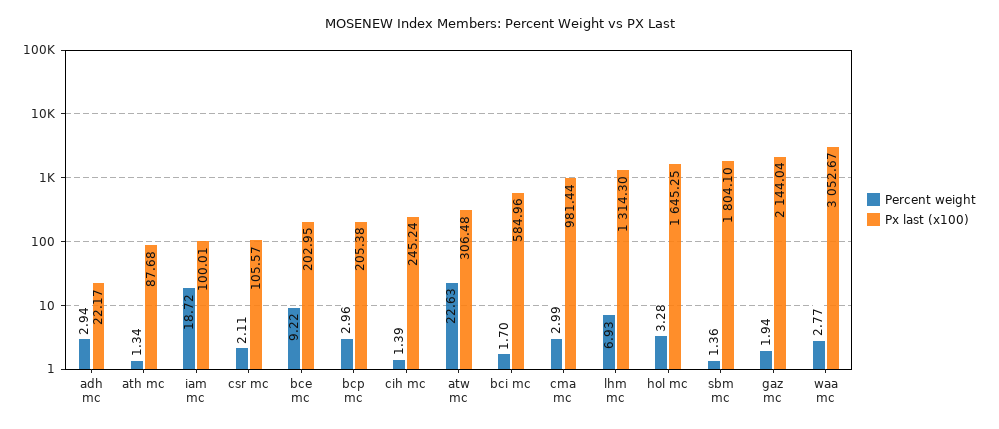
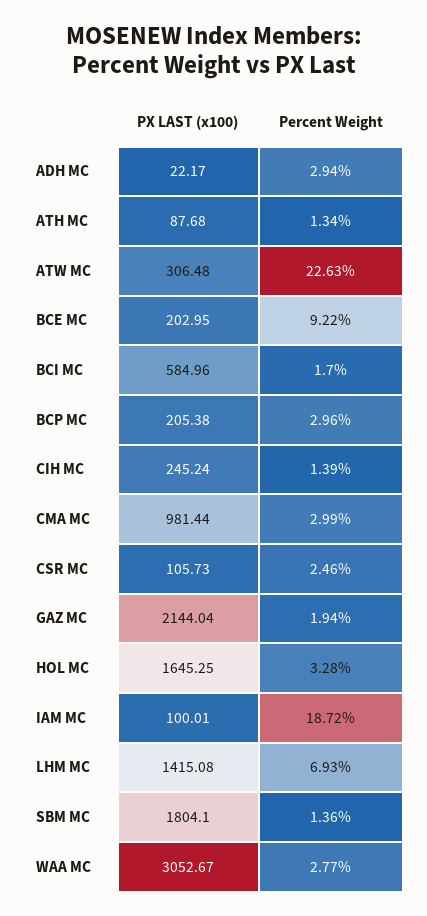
Percent weight, csr mc: 2.11 -> 2.46
Px last (x100), csr mc: 105.57 -> 105.73
Px last (x100), lhm mc: 1314.3 -> 1415.08

